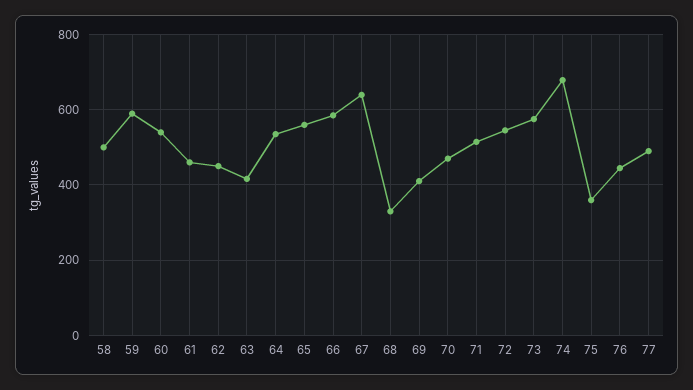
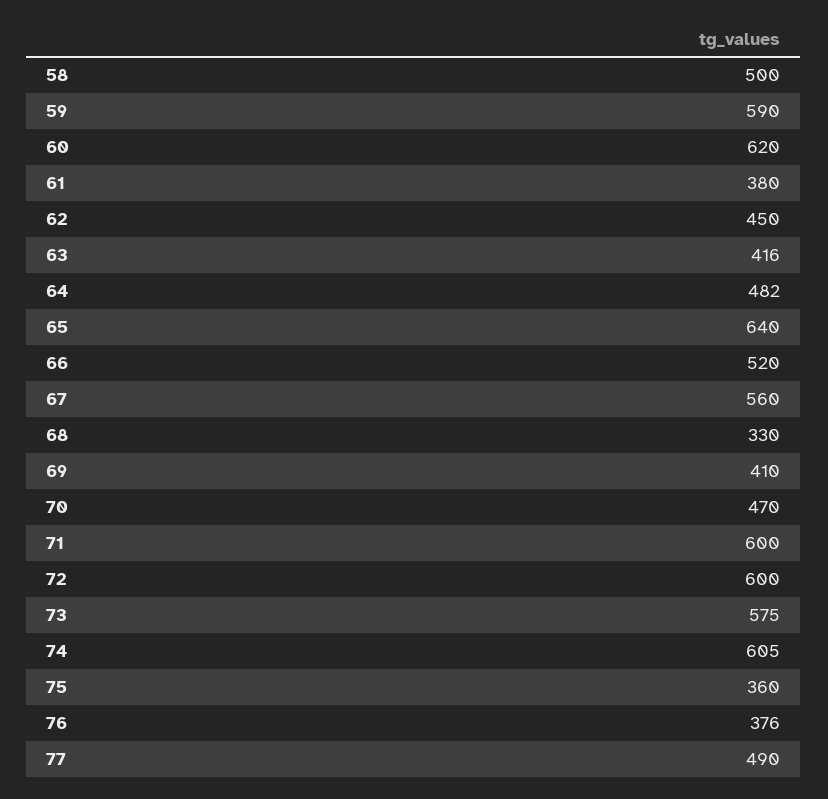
60: 540 -> 620
61: 460 -> 380
64: 540 -> 482
65: 560 -> 640
66: 580 -> 520
67: 640 -> 560
71: 520 -> 600
72: 540 -> 600
74: 680 -> 605
76: 440 -> 376

